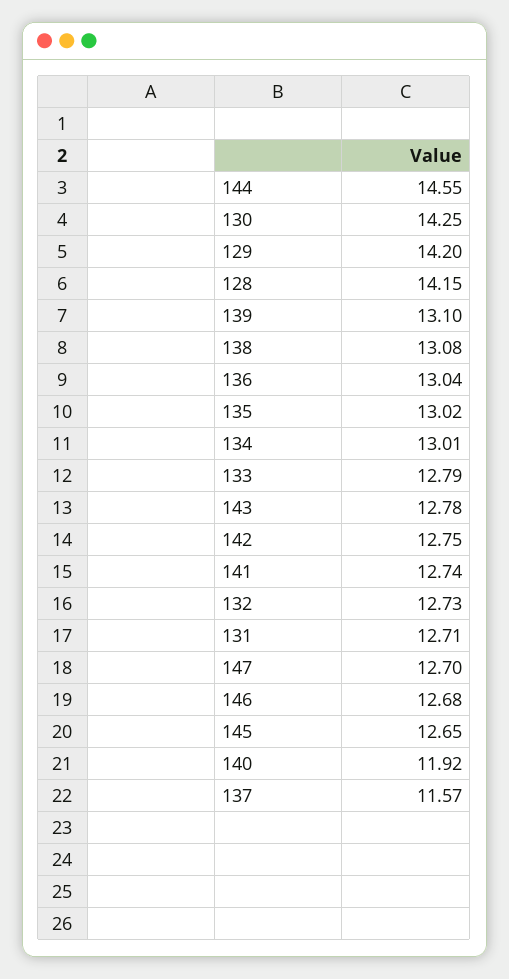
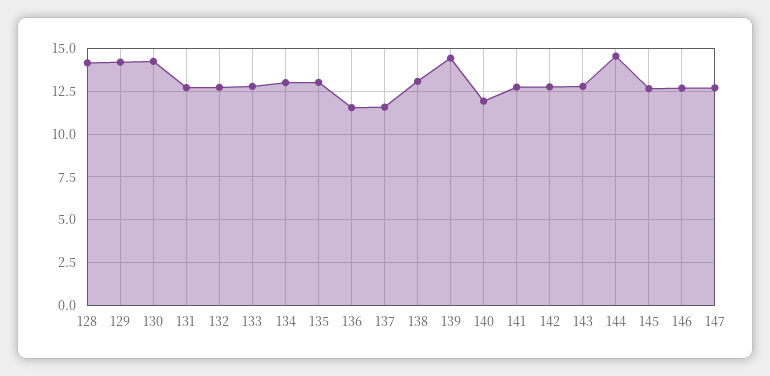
139: 13.1 -> 14.5
136: 13.04 -> 11.5

